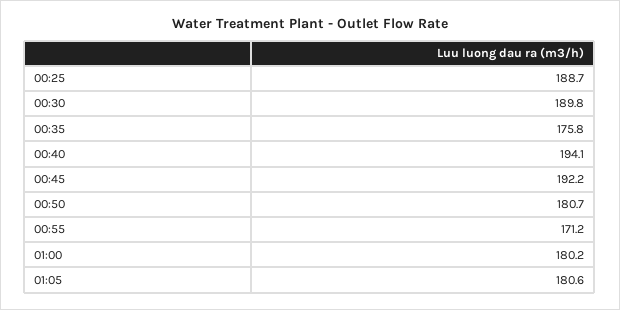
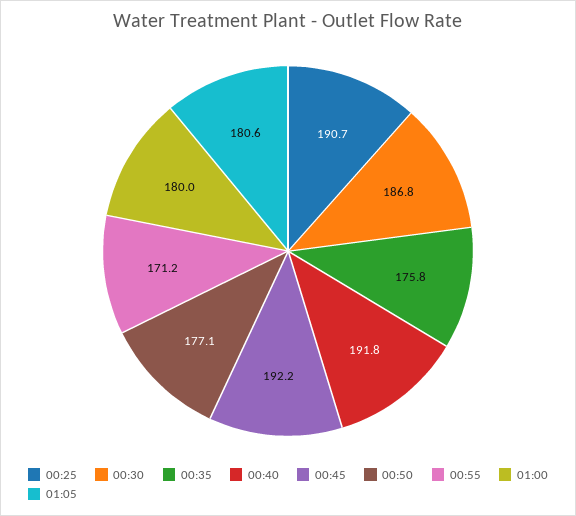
00:25: 188.7 -> 190.7
00:30: 189.8 -> 186.8
00:40: 194.1 -> 191.8
00:50: 180.7 -> 177.1
01:00: 180.2 -> 180

